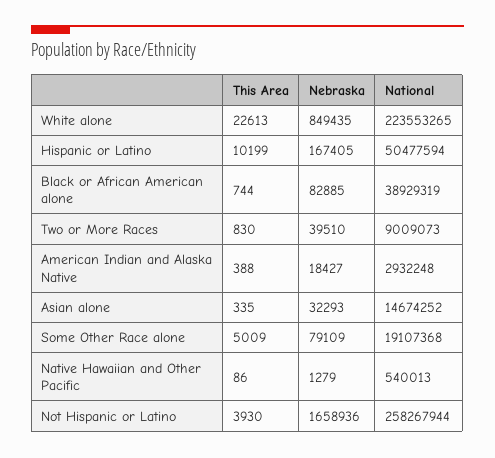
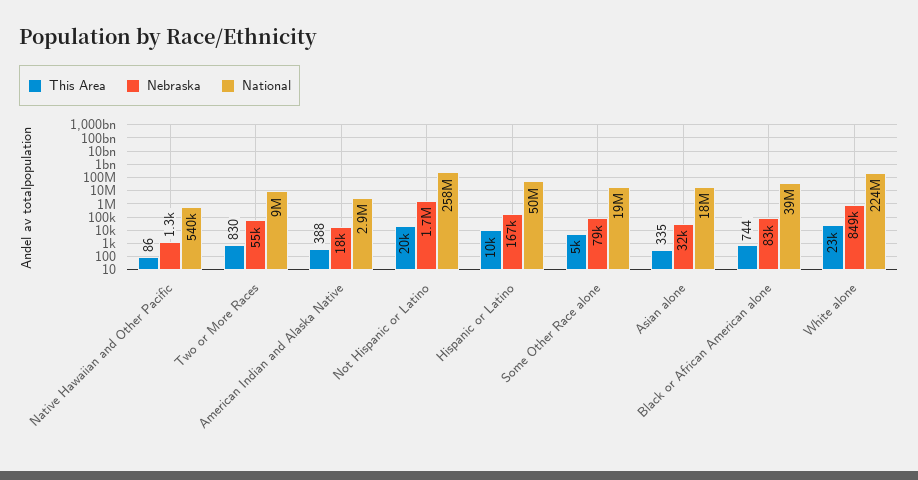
Nebraska, Two or More Races: 39510 -> 55000
National, Asian alone: 14674252 -> 18000000
This Area, Not Hispanic or Latino: 3930 -> 20000

